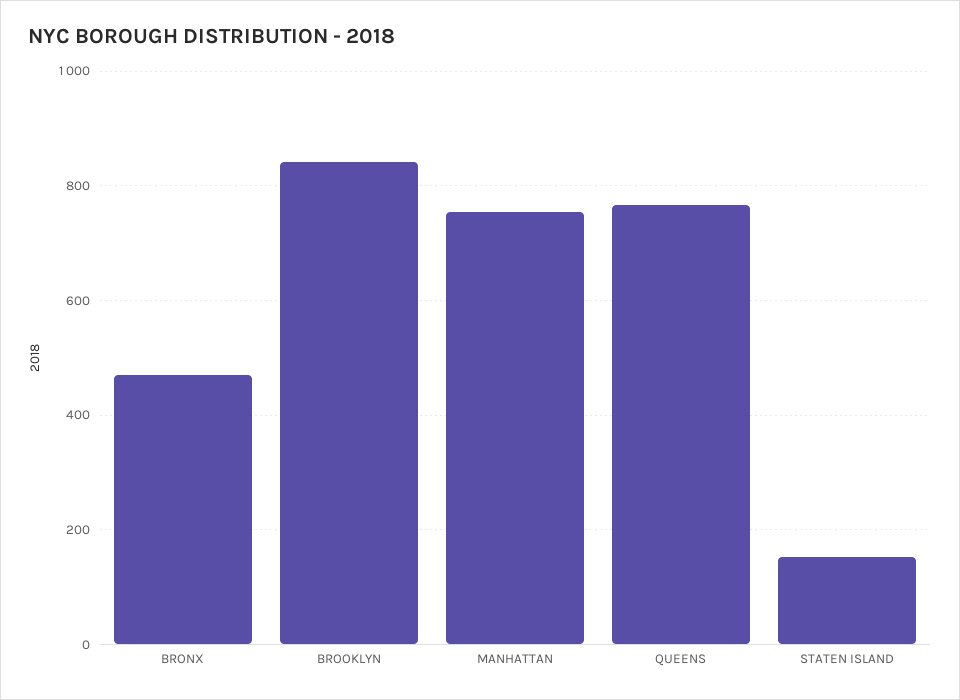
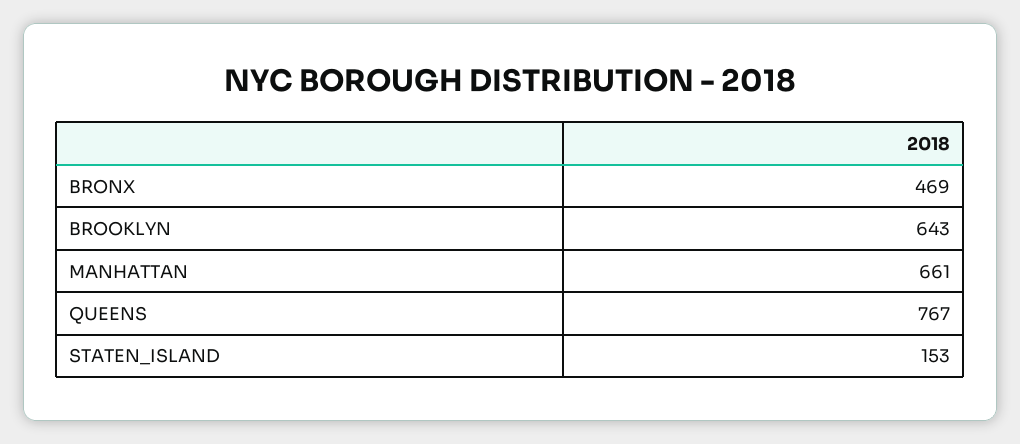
BROOKLYN: 840 -> 643
MANHATTAN: 760 -> 661

